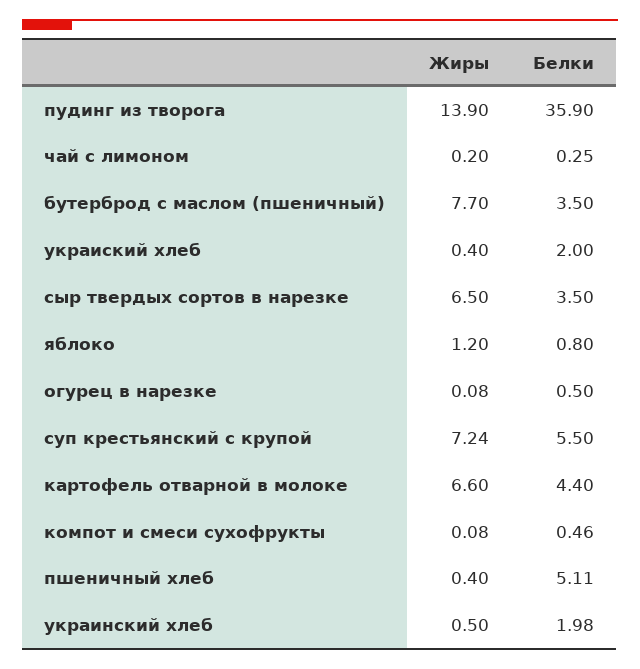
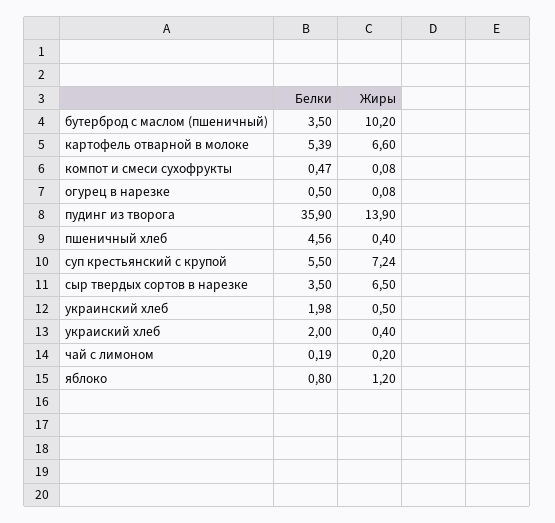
Белки, чай с лимоном: 0.25 -> 0.19
Жиры, бутерброд с маслом (пшеничный): 7.7 -> 10.2
Белки, картофель отварной в молоке: 4.4 -> 5.39
Белки, компот и смеси сухофрукты: 0.46 -> 0.47
Белки, пшеничный хлеб: 5.11 -> 4.56

